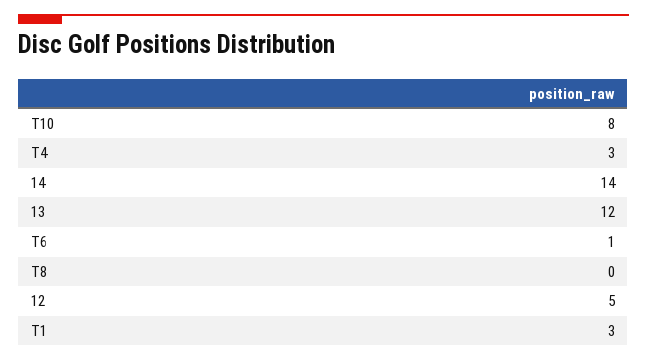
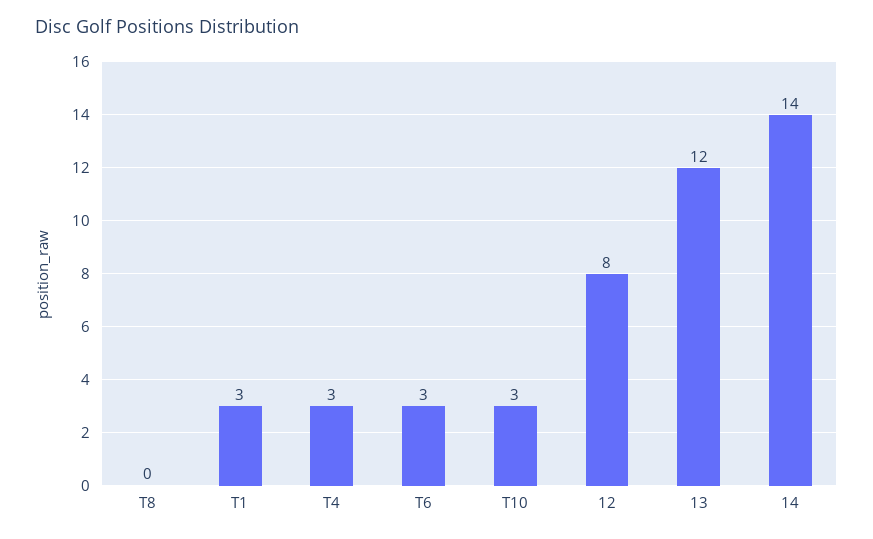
T10: 8 -> 3
T6: 1 -> 3
12: 5 -> 8

